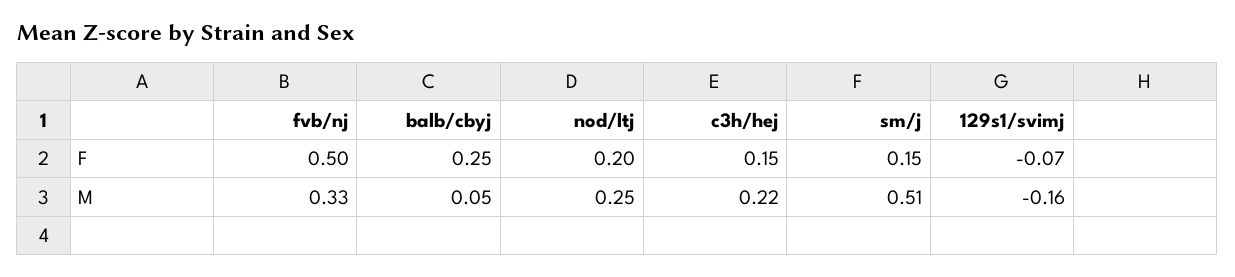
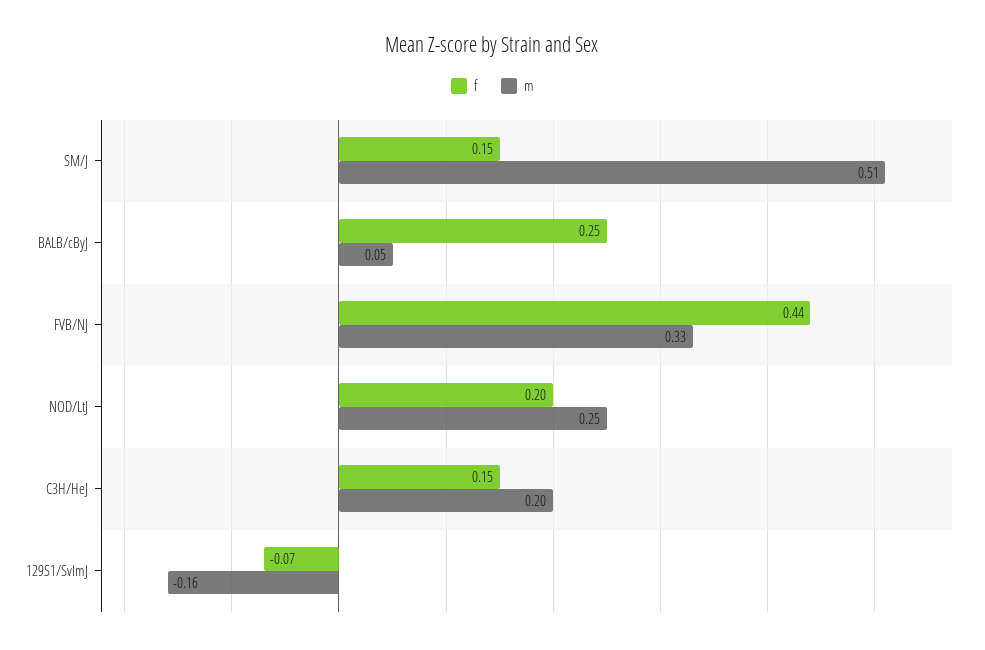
F, fvb/nj: 0.5 -> 0.44
M, c3h/hej: 0.22 -> 0.2

